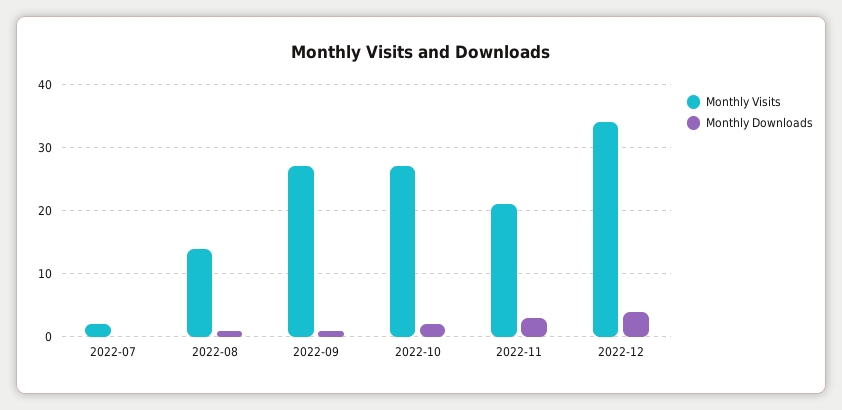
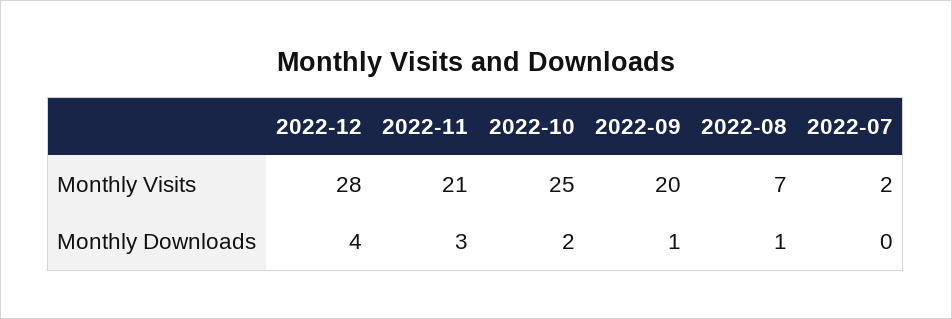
Monthly Visits, 2022-08: 14 -> 7
Monthly Visits, 2022-09: 27 -> 20
Monthly Visits, 2022-10: 27 -> 25
Monthly Visits, 2022-12: 34 -> 28

